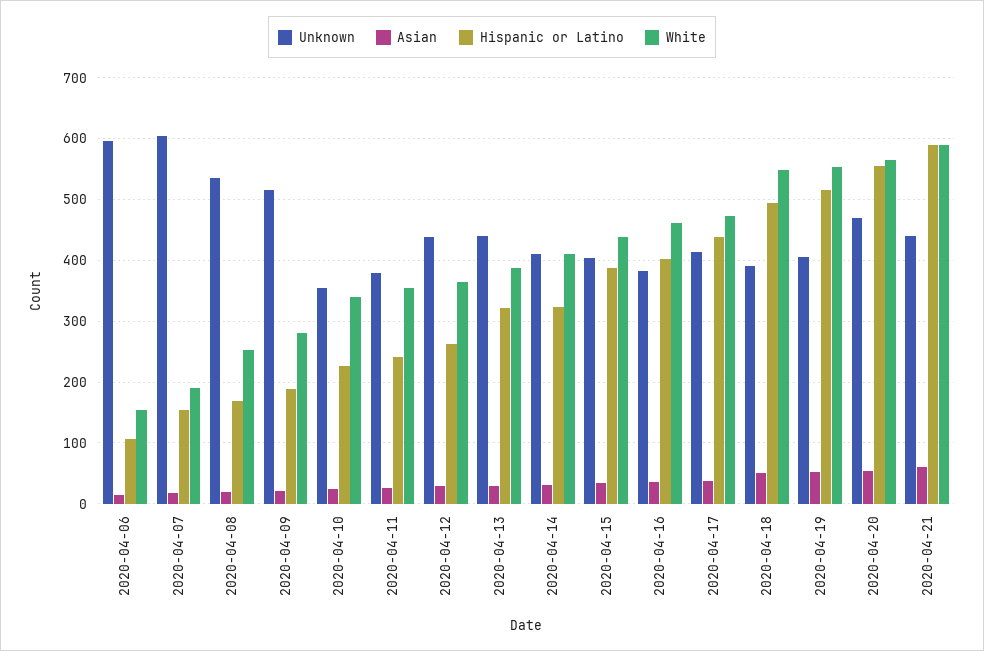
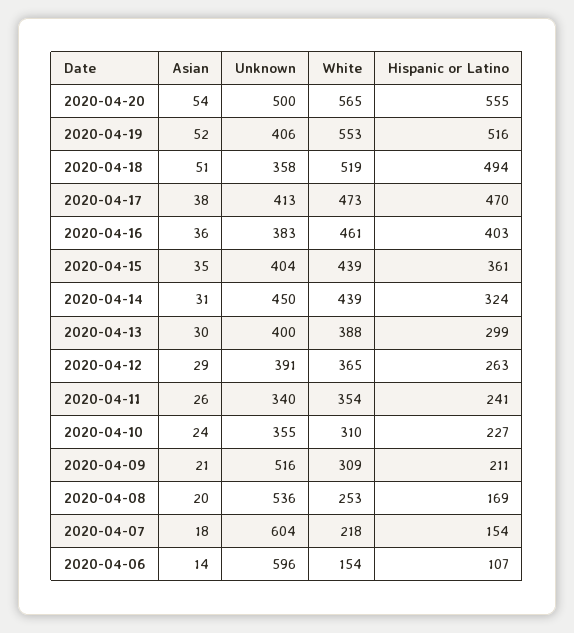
White, 2020-04-07: 190 -> 218
Hispanic or Latino, 2020-04-09: 190 -> 211
White, 2020-04-09: 280 -> 309
White, 2020-04-10: 340 -> 310
Unknown, 2020-04-11: 380 -> 340
Unknown, 2020-04-12: 440 -> 391
Unknown, 2020-04-13: 440 -> 400
Hispanic or Latino, 2020-04-13: 320 -> 299
Unknown, 2020-04-14: 410 -> 450
White, 2020-04-14: 410 -> 439
Hispanic or Latino, 2020-04-15: 390 -> 361
Hispanic or Latino, 2020-04-17: 440 -> 470
Unknown, 2020-04-18: 390 -> 358
White, 2020-04-18: 550 -> 519
Unknown, 2020-04-20: 470 -> 500
Unknown, 2020-04-21: 440 -> none
Asian, 2020-04-21: 60 -> none
Hispanic or Latino, 2020-04-21: 590 -> none
White, 2020-04-21: 590 -> none

